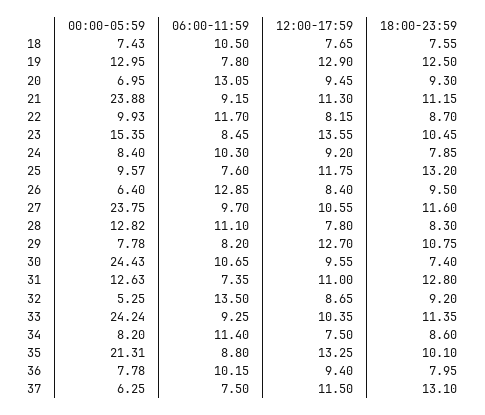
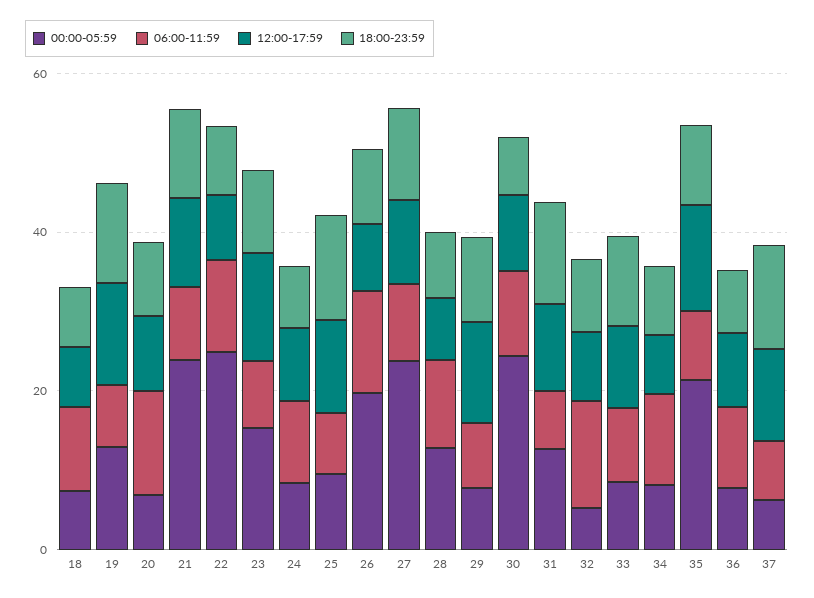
00:00-05:59, 22: 9.93 -> 25
00:00-05:59, 26: 6.4 -> 20
00:00-05:59, 33: 24.24 -> 10

